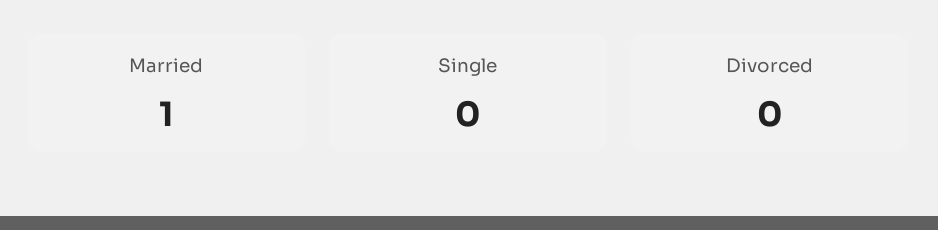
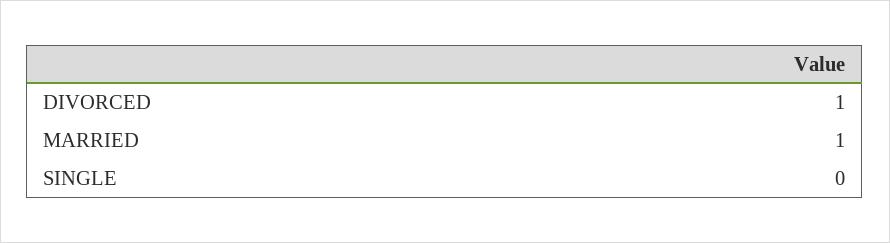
Divorced: 0 -> 1

